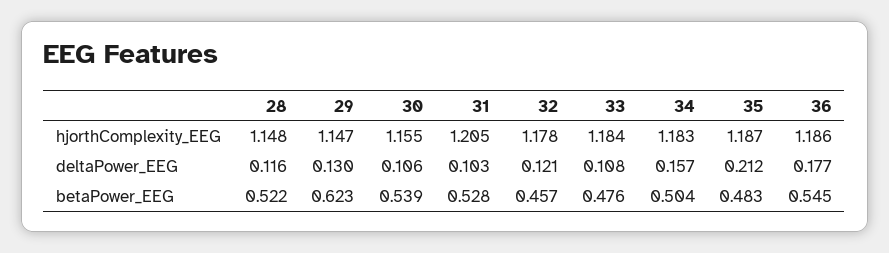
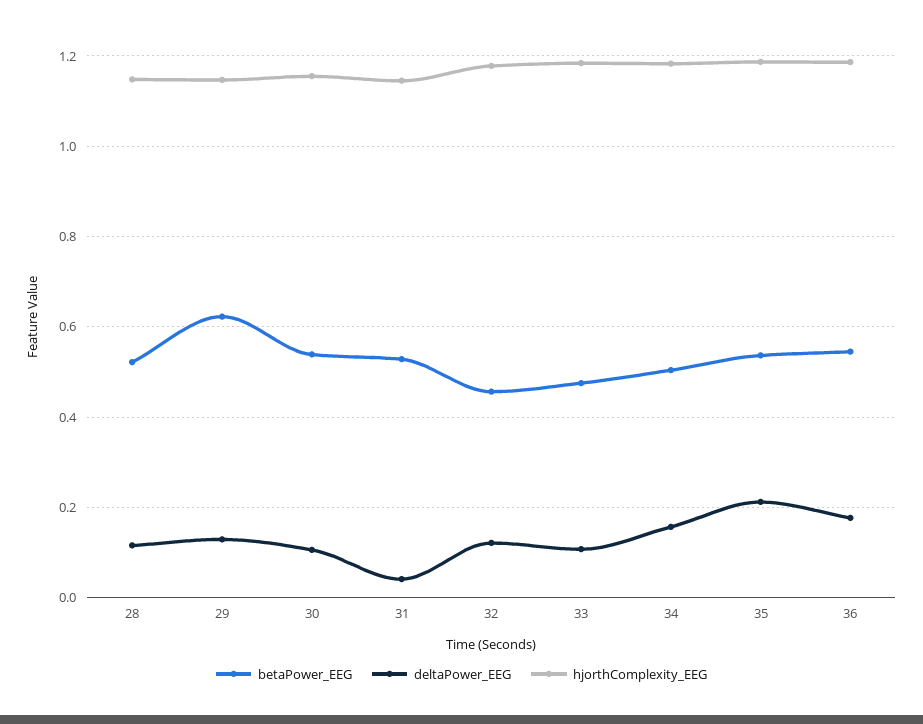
hjorthComplexity_EEG, 31: 1.205 -> 1.14
deltaPower_EEG, 31: 0.103 -> 0.04
betaPower_EEG, 35: 0.483 -> 0.54

